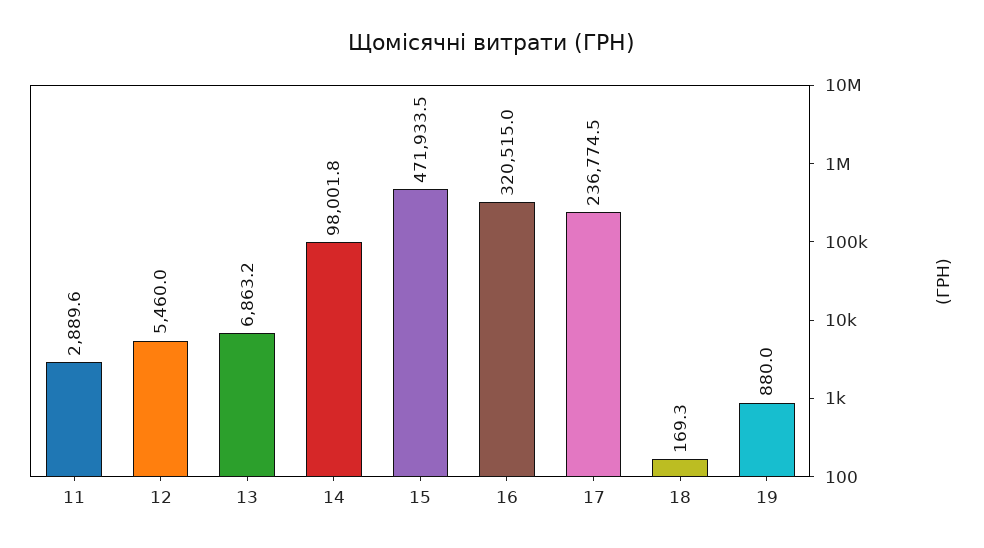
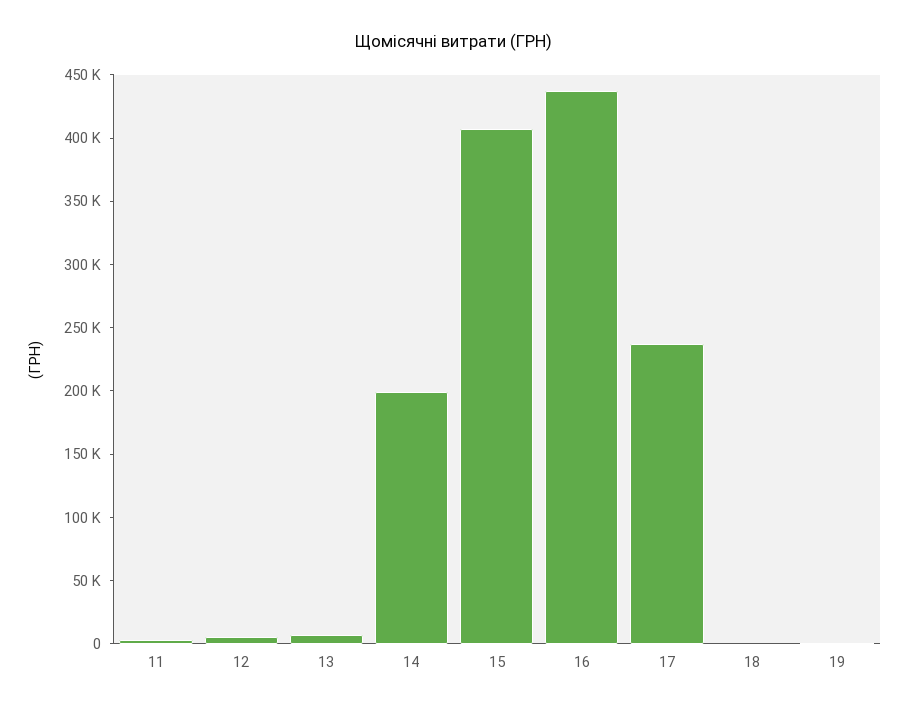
14: 98001.8 -> 200000
15: 471933.5 -> 410000
16: 320515 -> 440000

